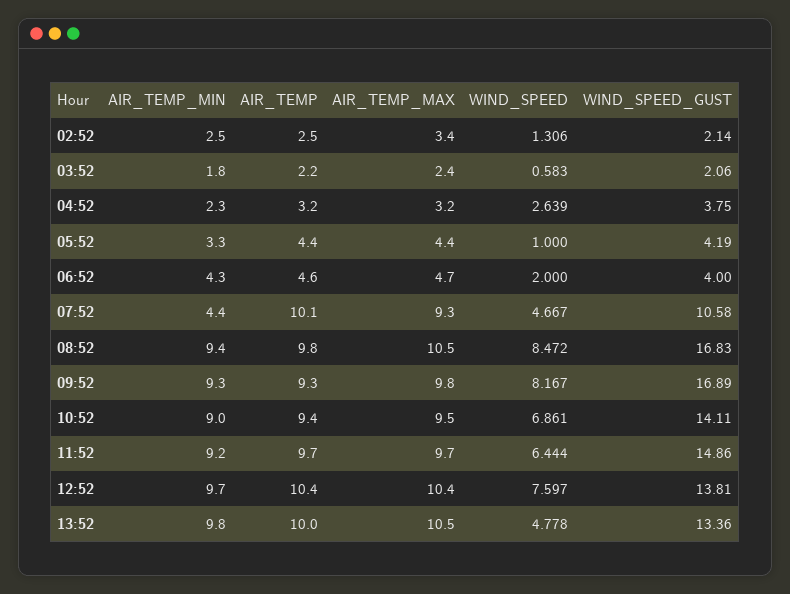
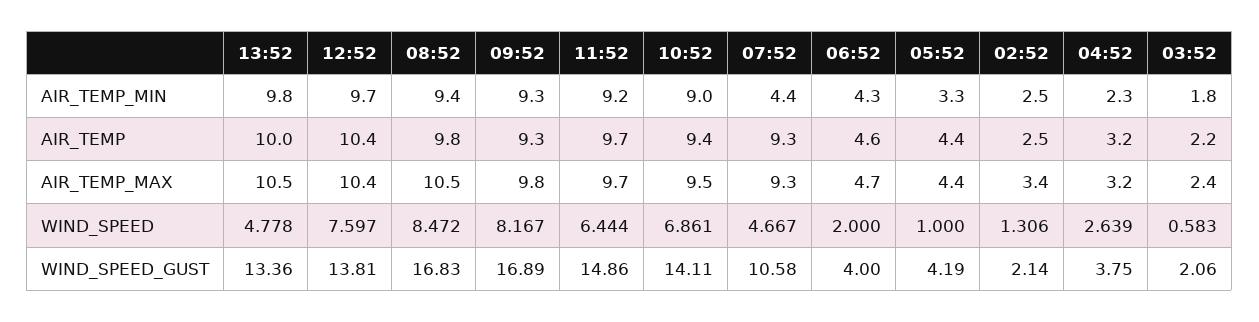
AIR_TEMP, 07:52: 10.1 -> 9.3

